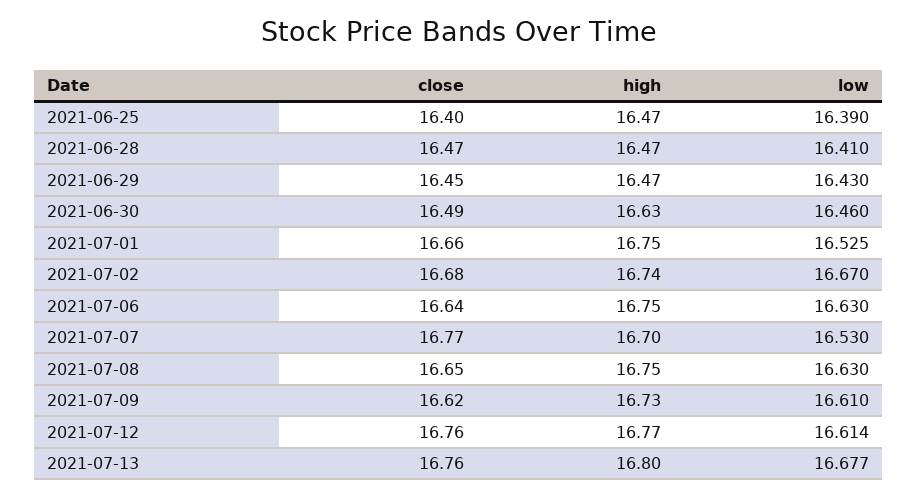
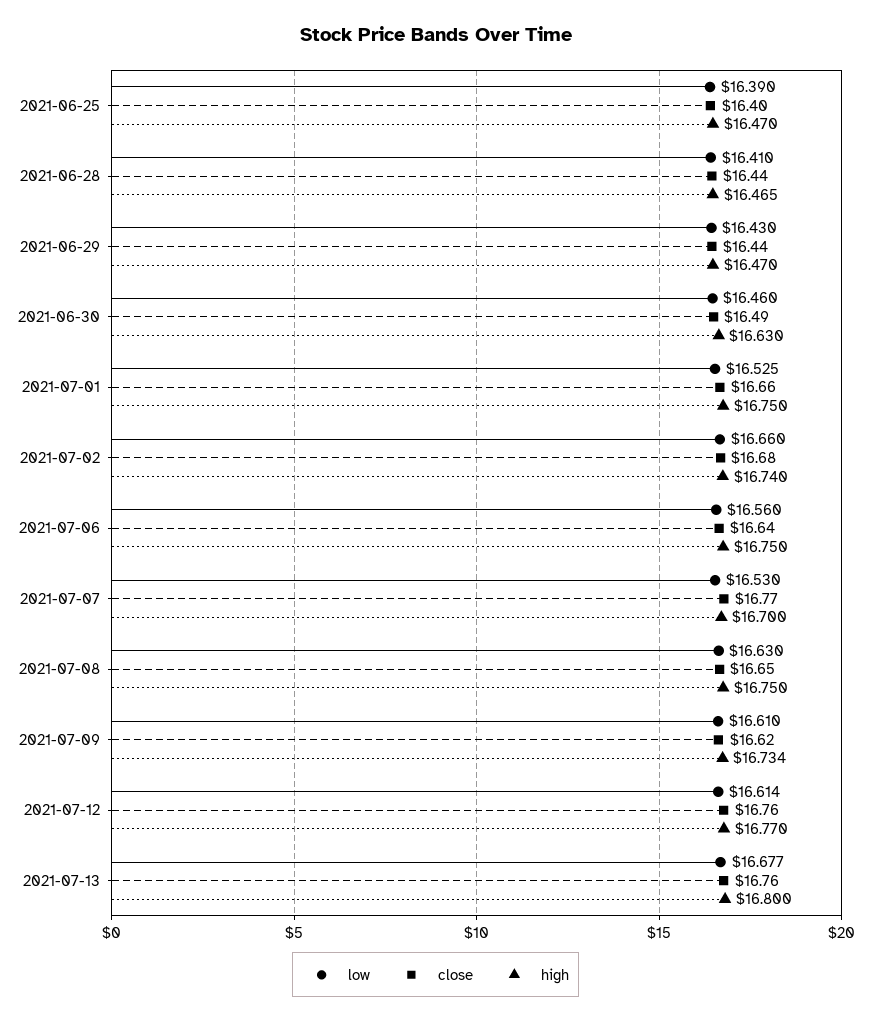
close, 2021-06-28: 16.47 -> 16.44
close, 2021-06-29: 16.45 -> 16.44
low, 2021-07-02: 16.67 -> 16.66
low, 2021-07-06: 16.63 -> 16.56

